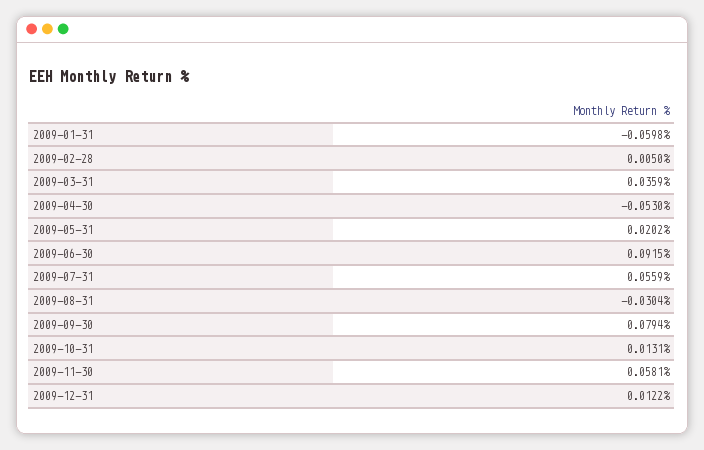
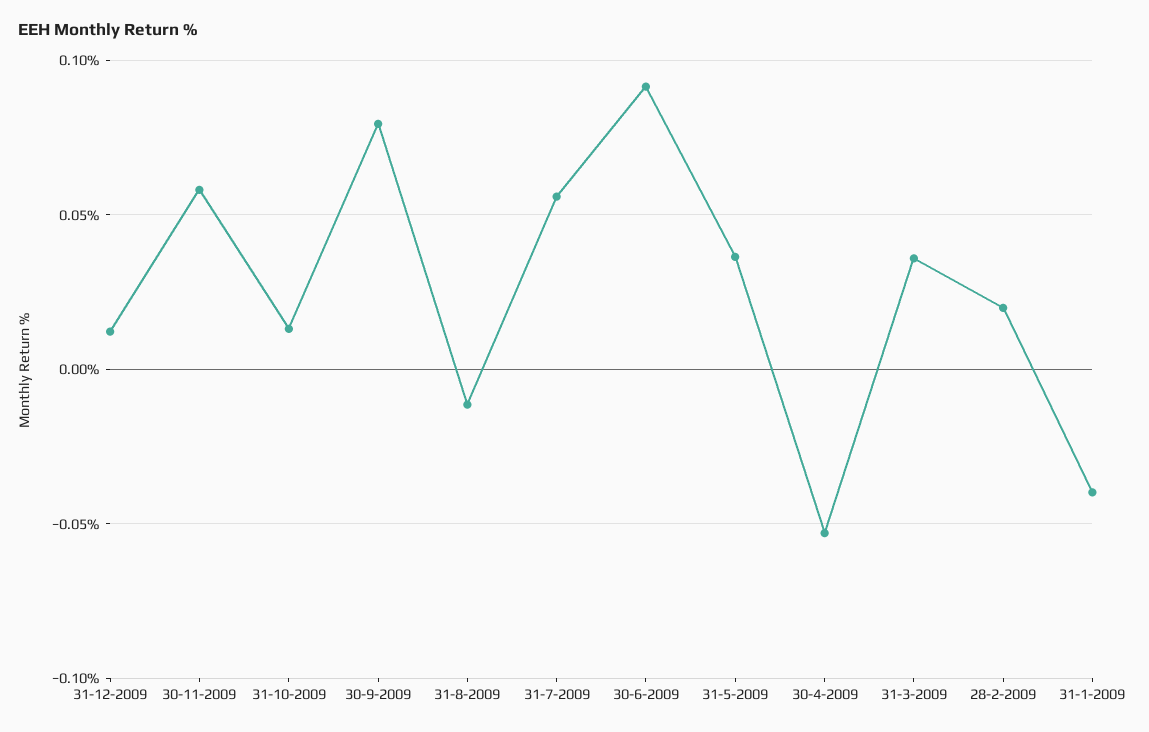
2009-01-31: -0.0598 -> -0.04
2009-02-28: 0.005 -> 0.02
2009-05-31: 0.0202 -> 0.035
2009-08-31: -0.0304 -> -0.01

